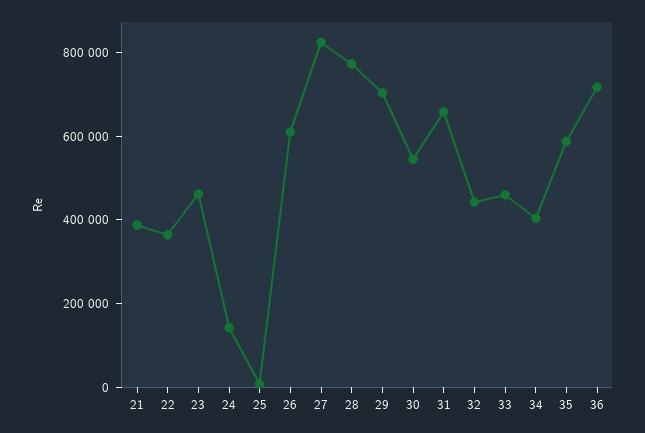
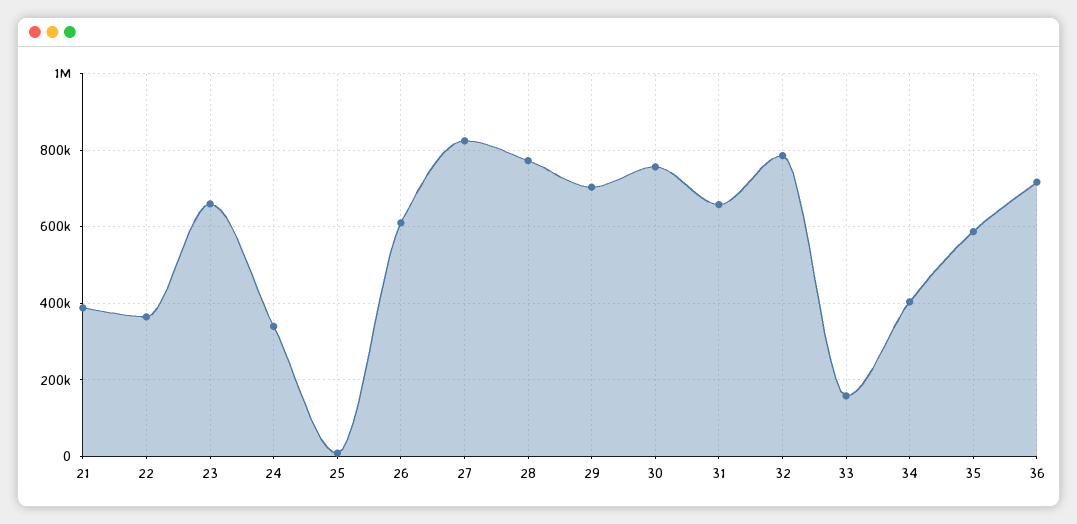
23: 450000 -> 660000
24: 150000 -> 340000
30: 550000 -> 760000
32: 450000 -> 780000
33: 450000 -> 160000

